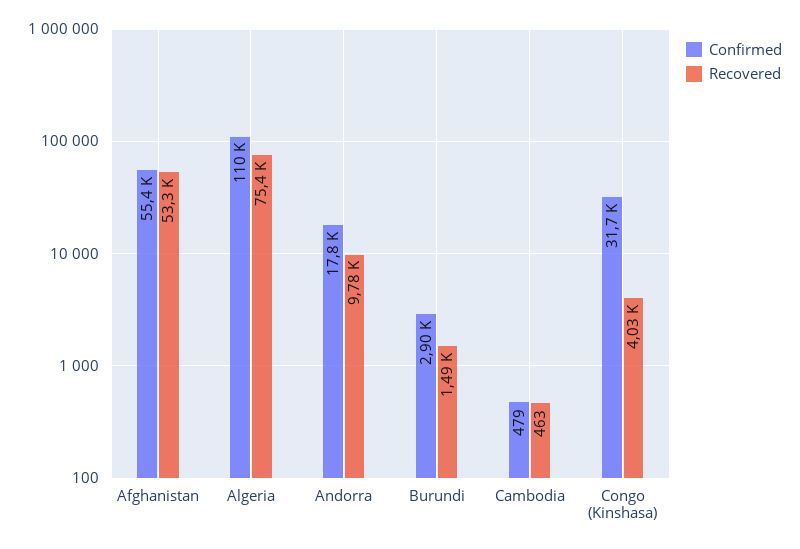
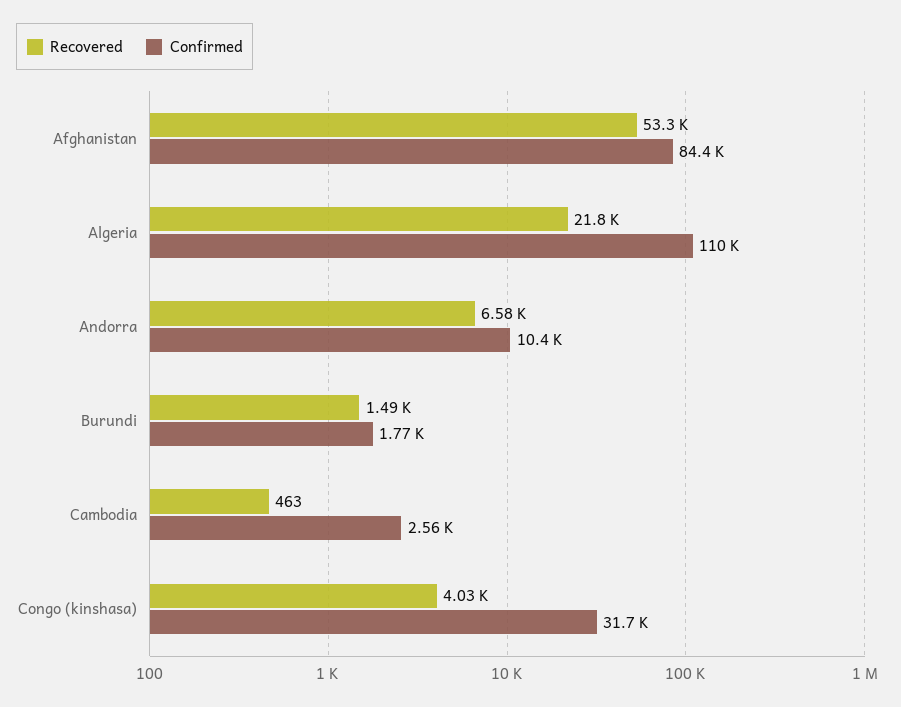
Confirmed, Afghanistan: 55400 -> 84400
Recovered, Algeria: 75400 -> 21800
Confirmed, Andorra: 17800 -> 10400
Recovered, Andorra: 9780 -> 6580
Confirmed, Burundi: 2900 -> 1770
Confirmed, Cambodia: 479 -> 2560

